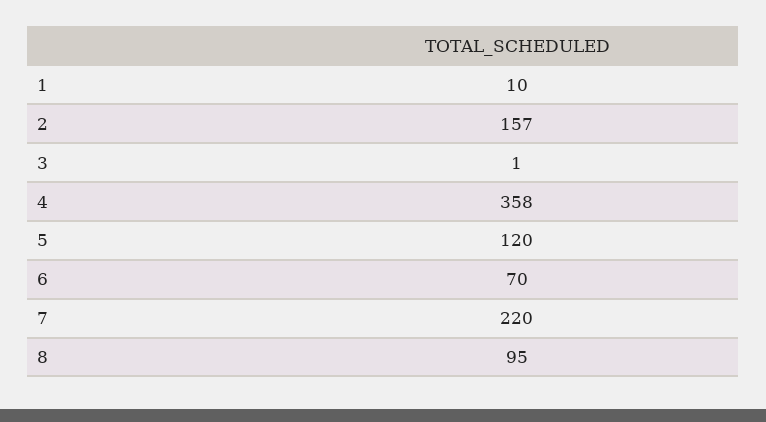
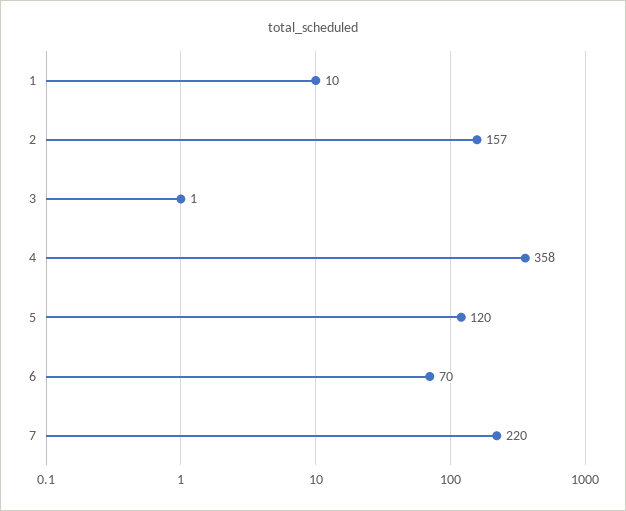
8: 95 -> none

